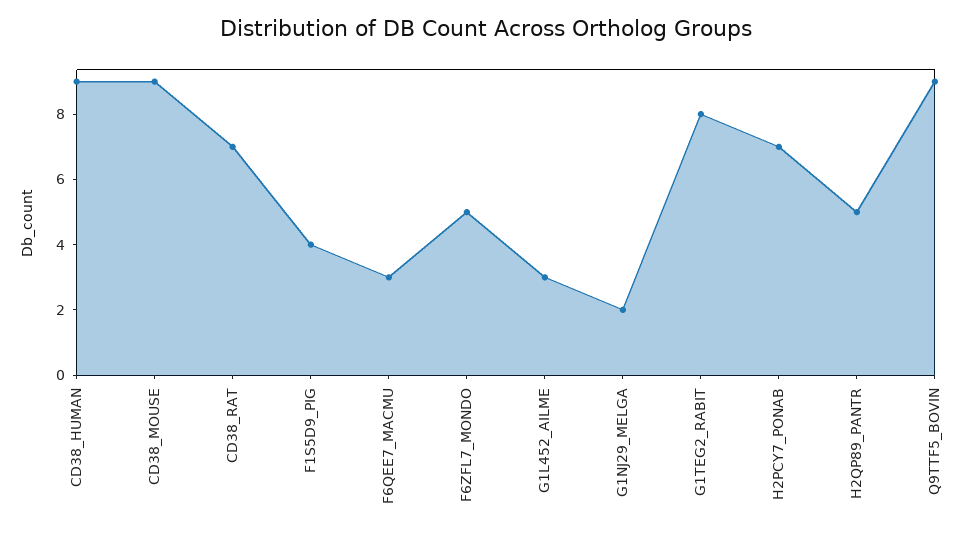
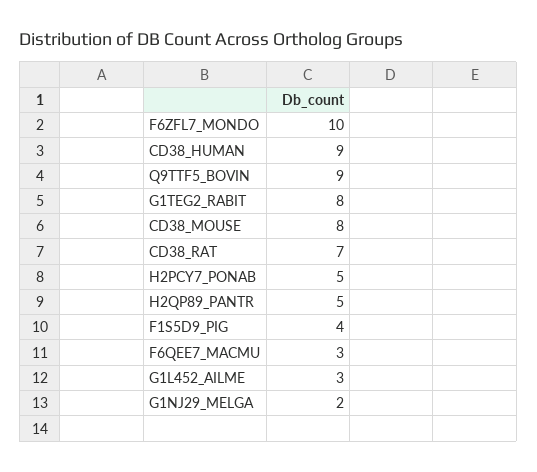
CD38_MOUSE: 9 -> 8
F6ZFL7_MONDO: 5 -> 10
H2PCY7_PONAB: 7 -> 5

